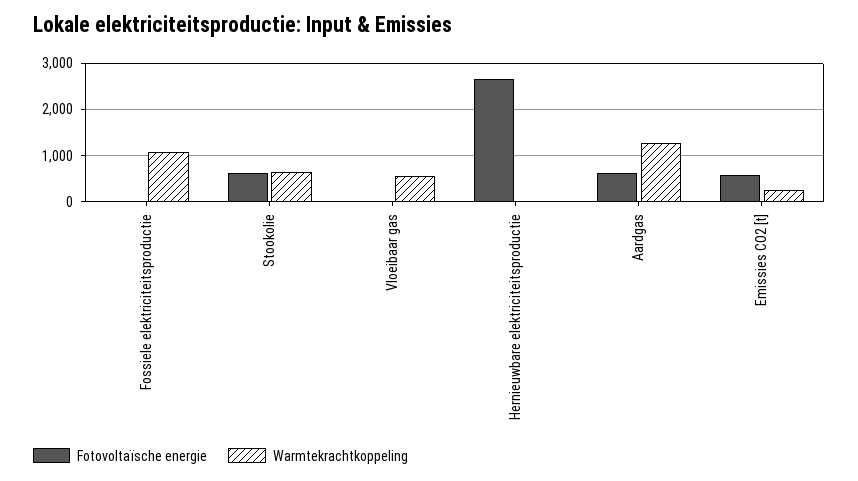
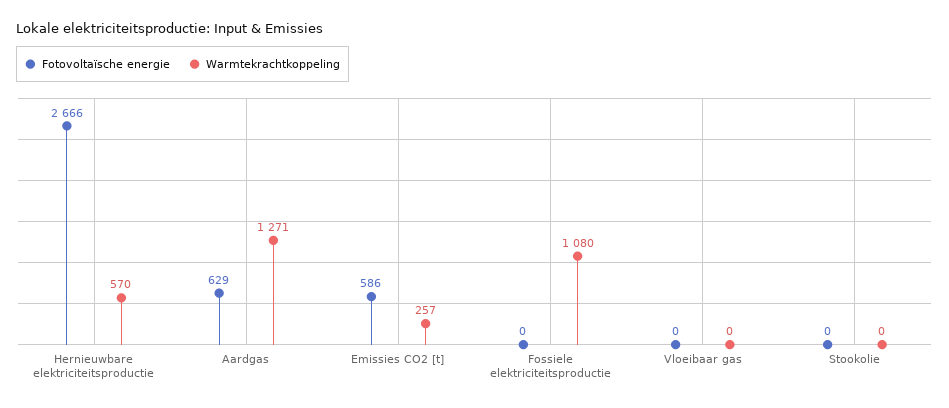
Fotovoltaïsche energie, Stookolie: 600 -> 0
Warmtekrachtkoppeling, Stookolie: 600 -> 0
Warmtekrachtkoppeling, Vloeibaar gas: 600 -> 0
Warmtekrachtkoppeling, Hernieuwbare elektriciteitsproductie: 0 -> 570

